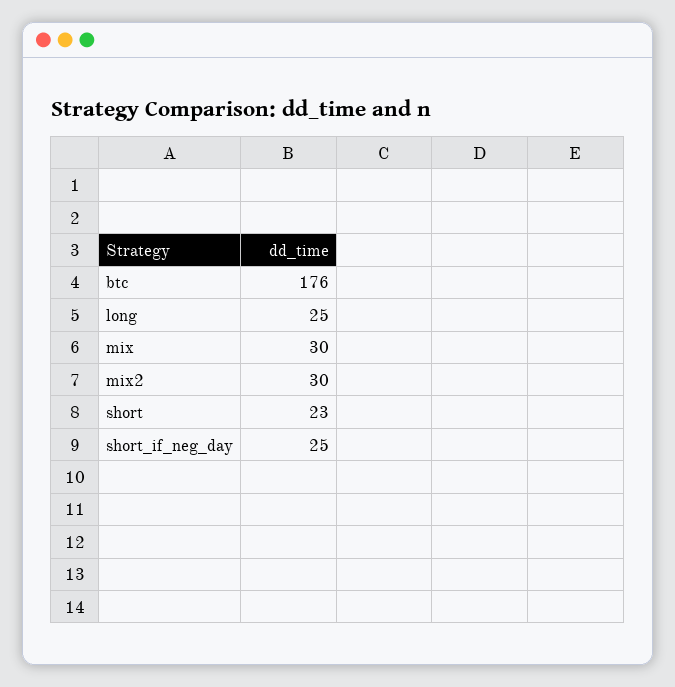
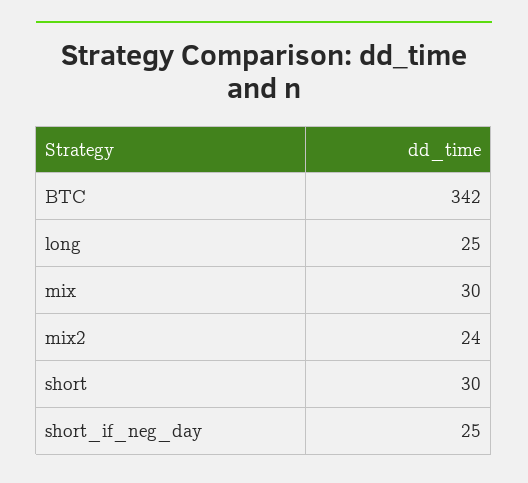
btc: 176 -> 342
mix2: 30 -> 24
short: 23 -> 30

